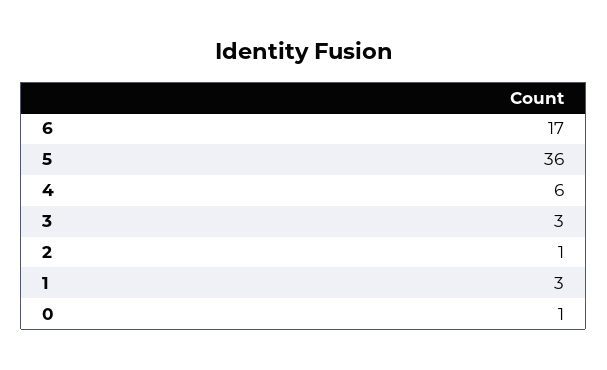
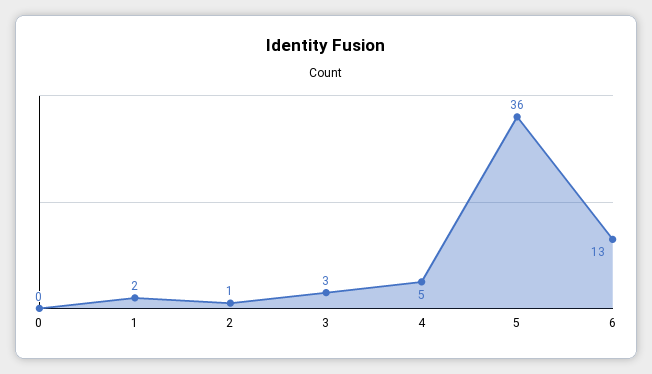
6: 17 -> 13
4: 6 -> 5
1: 3 -> 2
0: 1 -> 0

